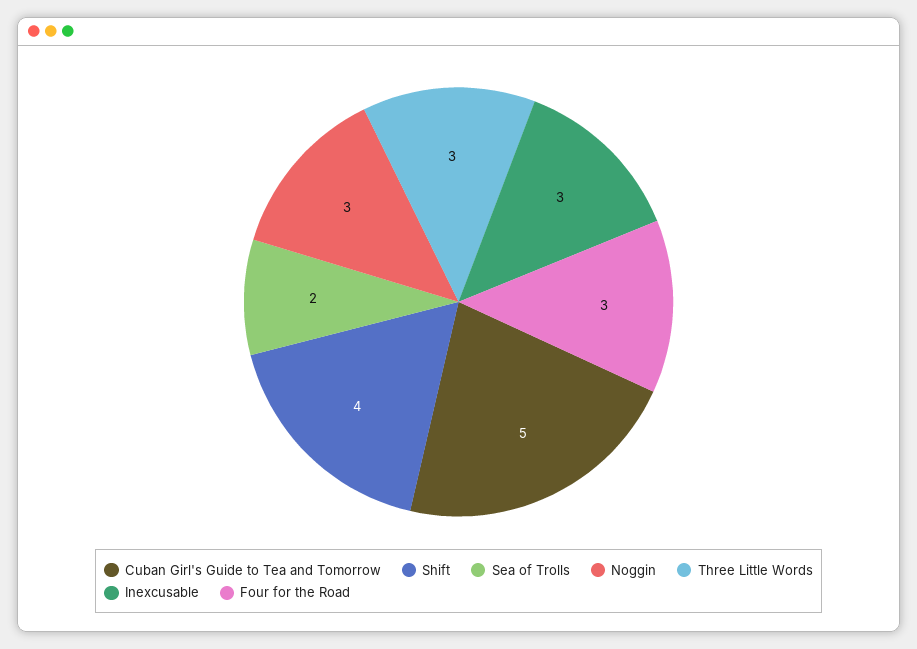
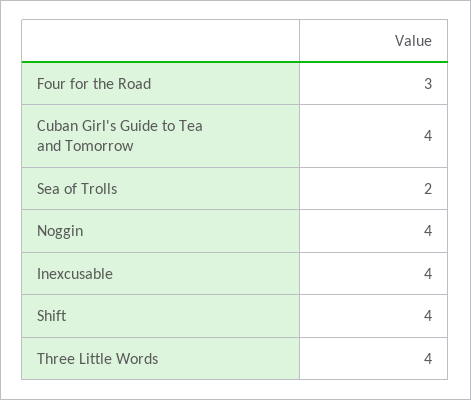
Cuban Girl's Guide to Tea and Tomorrow: 5 -> 4
Noggin: 3 -> 4
Three Little Words: 3 -> 4
Inexcusable: 3 -> 4

